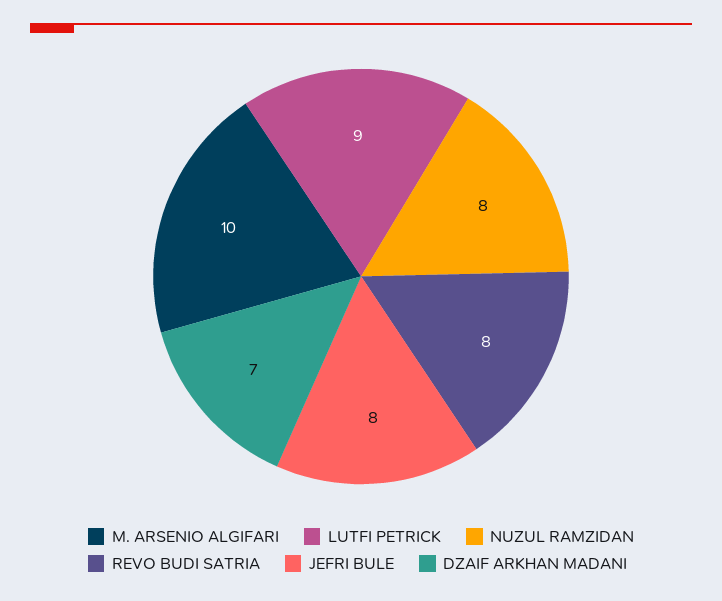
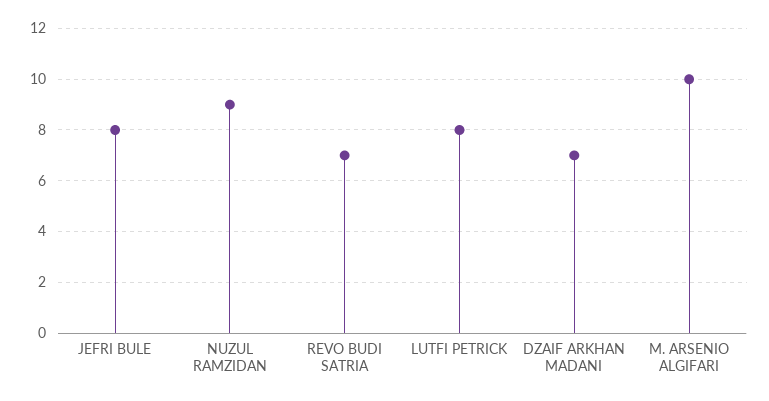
LUTFI PETRICK: 9 -> 8
NUZUL RAMZIDAN: 8 -> 9
REVO BUDI SATRIA: 8 -> 7

